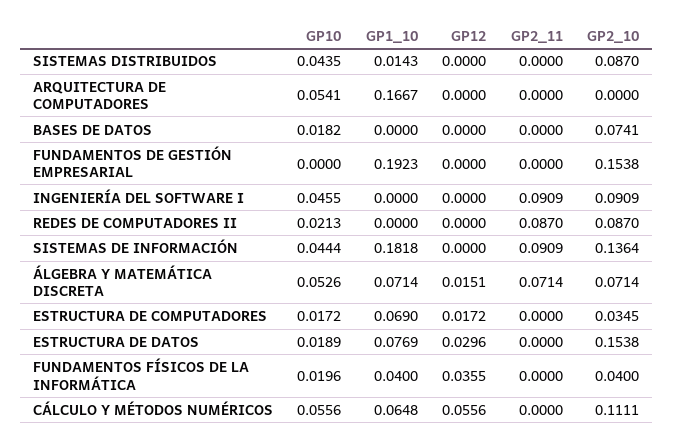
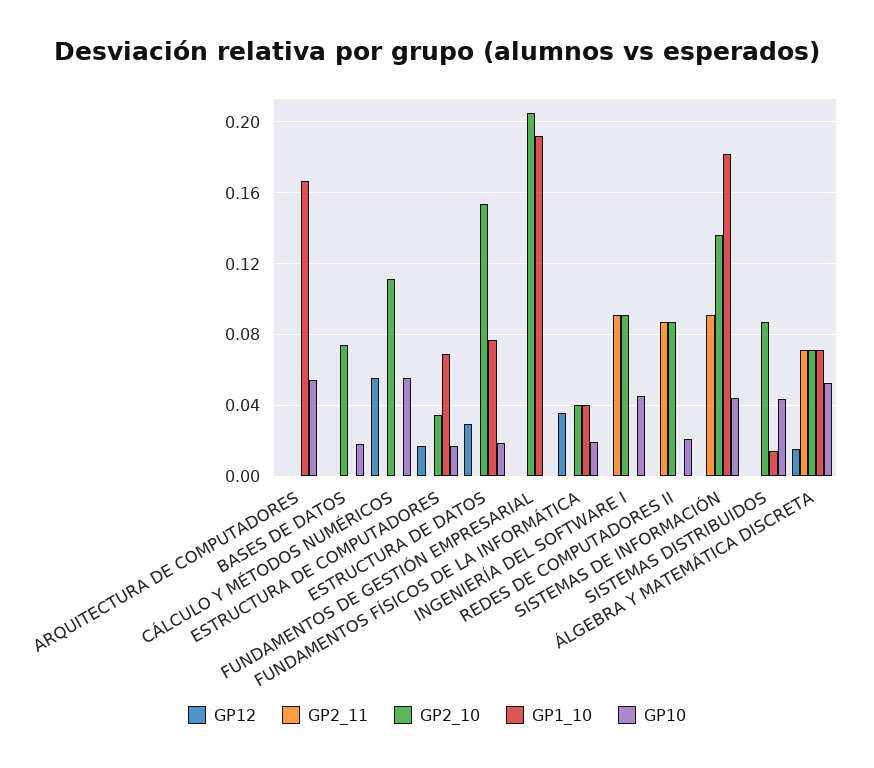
GP2_10, FUNDAMENTOS DE GESTIÓN EMPRESARIAL: 0.1538 -> 0.205
GP1_10, CÁLCULO Y MÉTODOS NUMÉRICOS: 0.0648 -> 0

